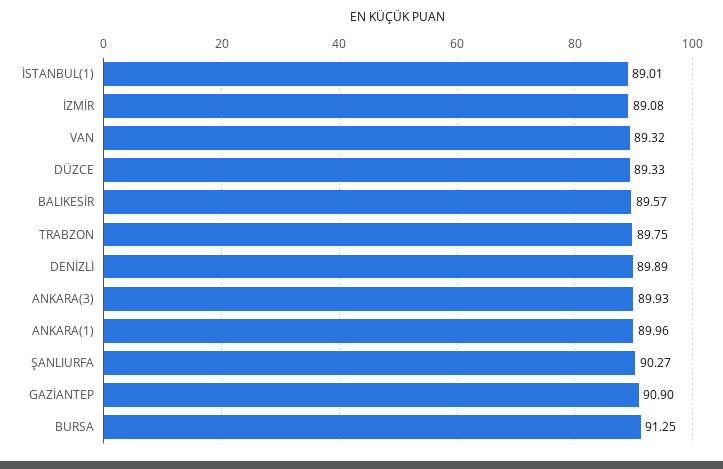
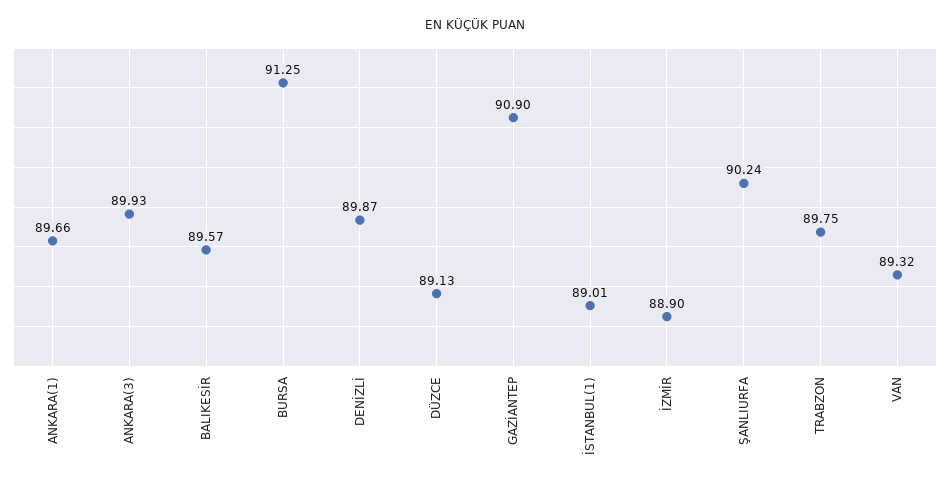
İZMİR: 89.08 -> 88.9
DÜZCE: 89.33 -> 89.13
DENİZLİ: 89.89 -> 89.87
ANKARA(1): 89.96 -> 89.66
ŞANLIURFA: 90.27 -> 90.24

